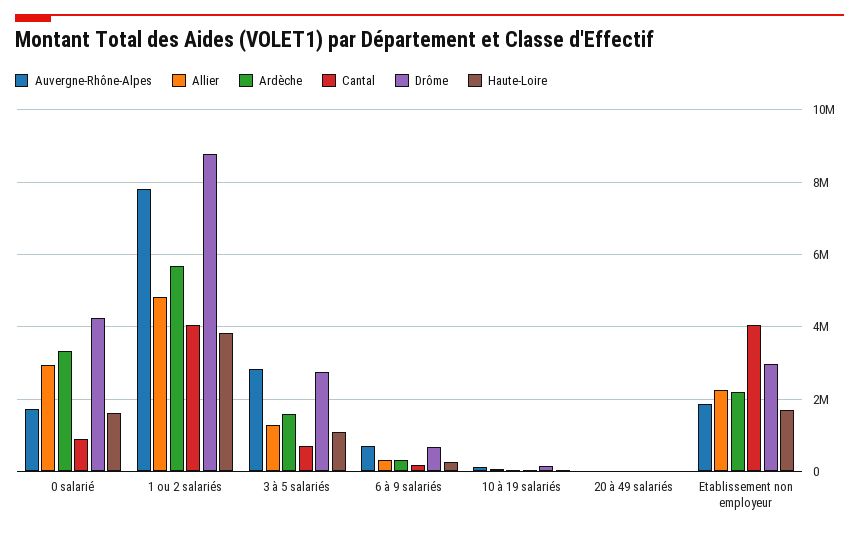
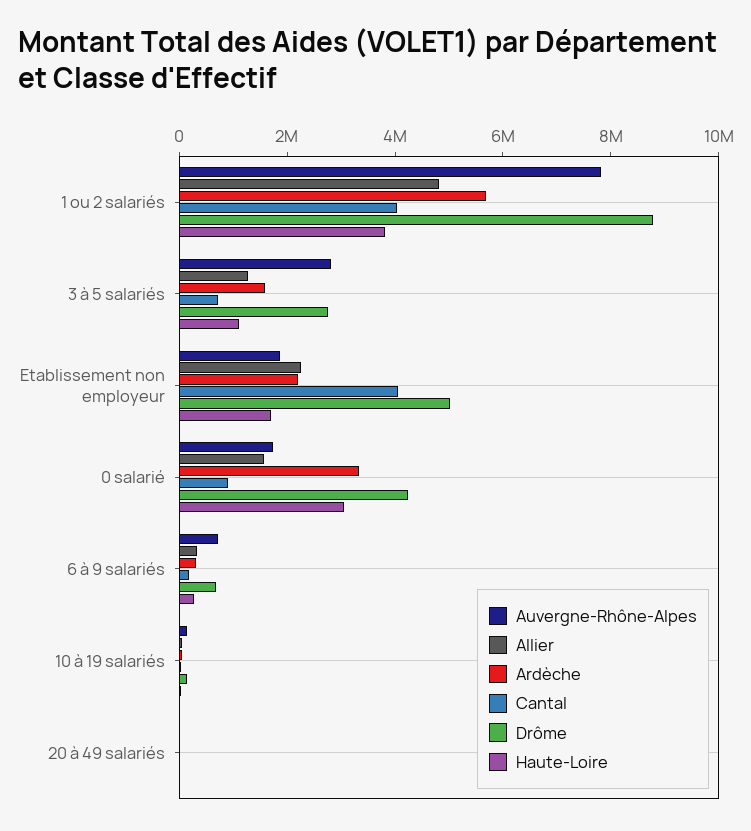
Allier, 0 salarié: 3000000 -> 1500000
Haute-Loire, 0 salarié: 1600000 -> 3000000
Drôme, Etablissement non employeur: 3000000 -> 5000000

